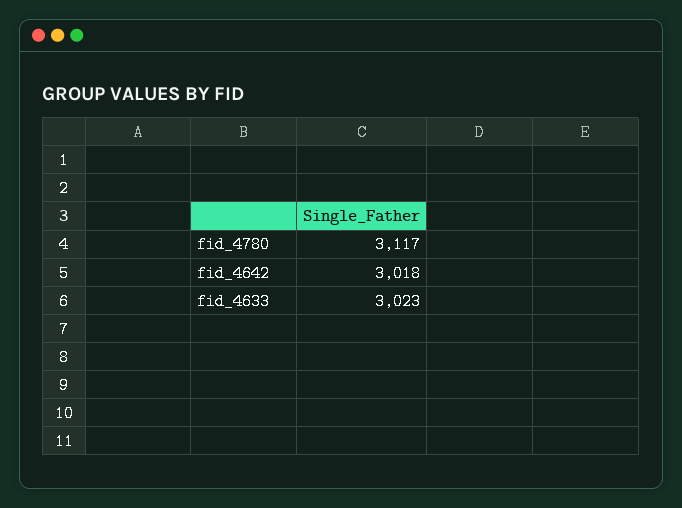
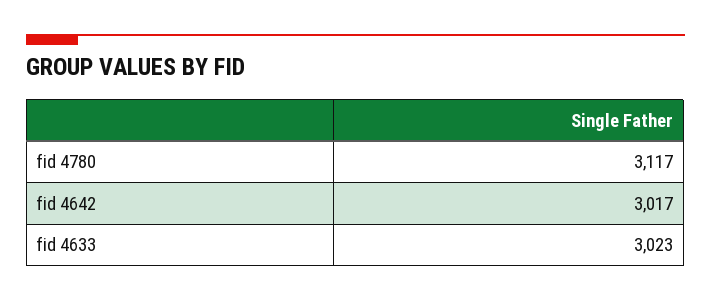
fid_4642: 3018 -> 3017

